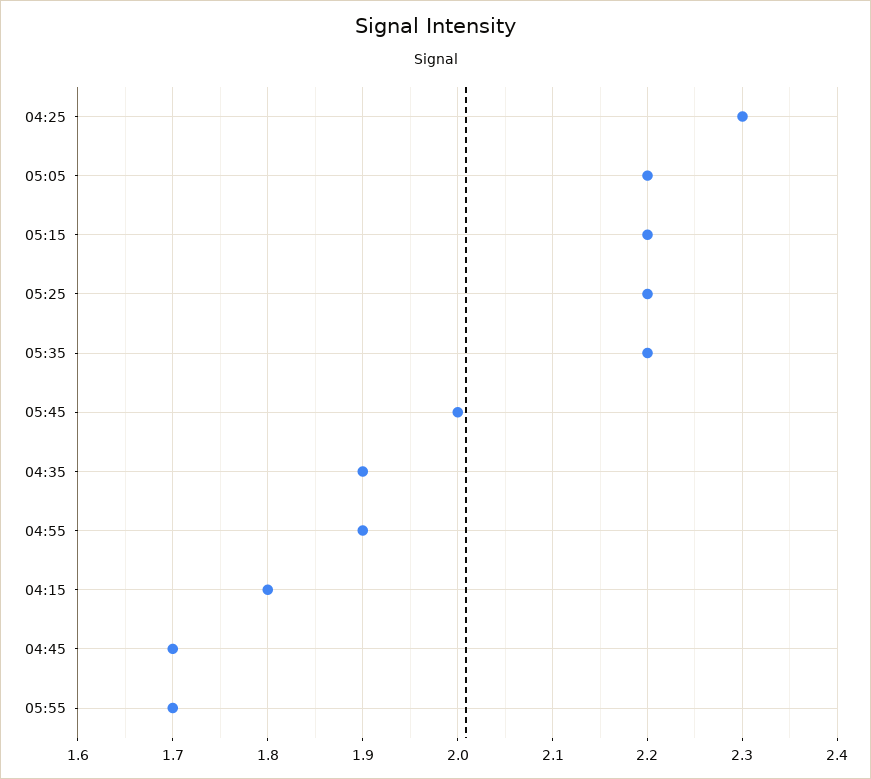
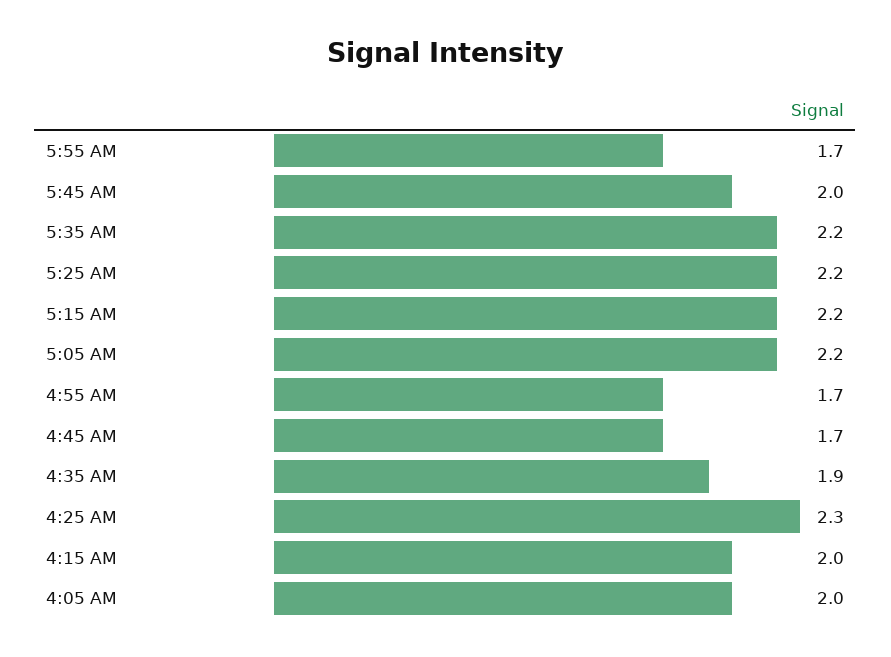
04:55: 1.9 -> 1.7
04:15: 1.8 -> 2
4:05 AM: none -> 2

